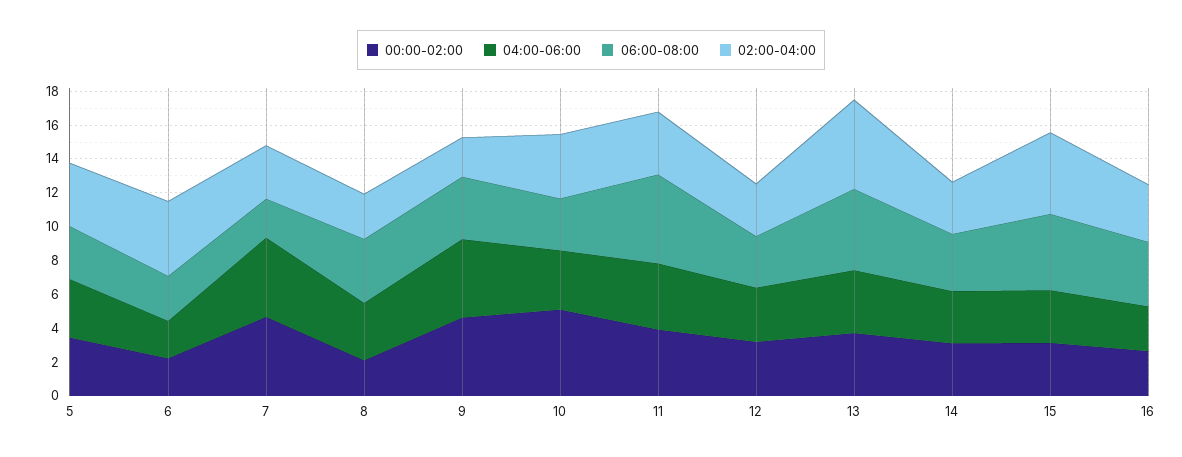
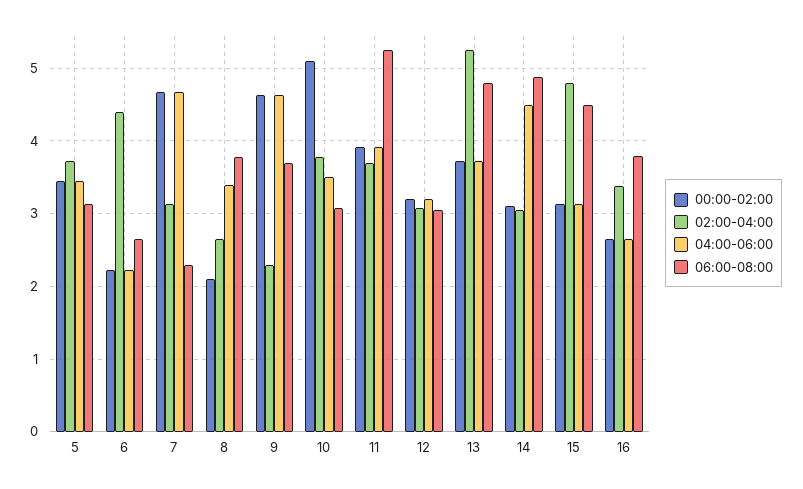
04:00-06:00, 14: 3 -> 4.5
06:00-08:00, 14: 3.5 -> 4.9

